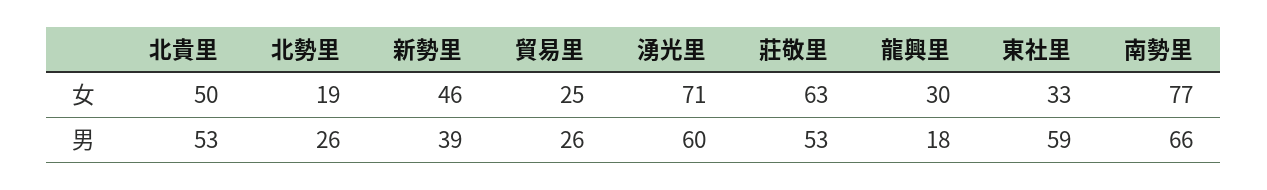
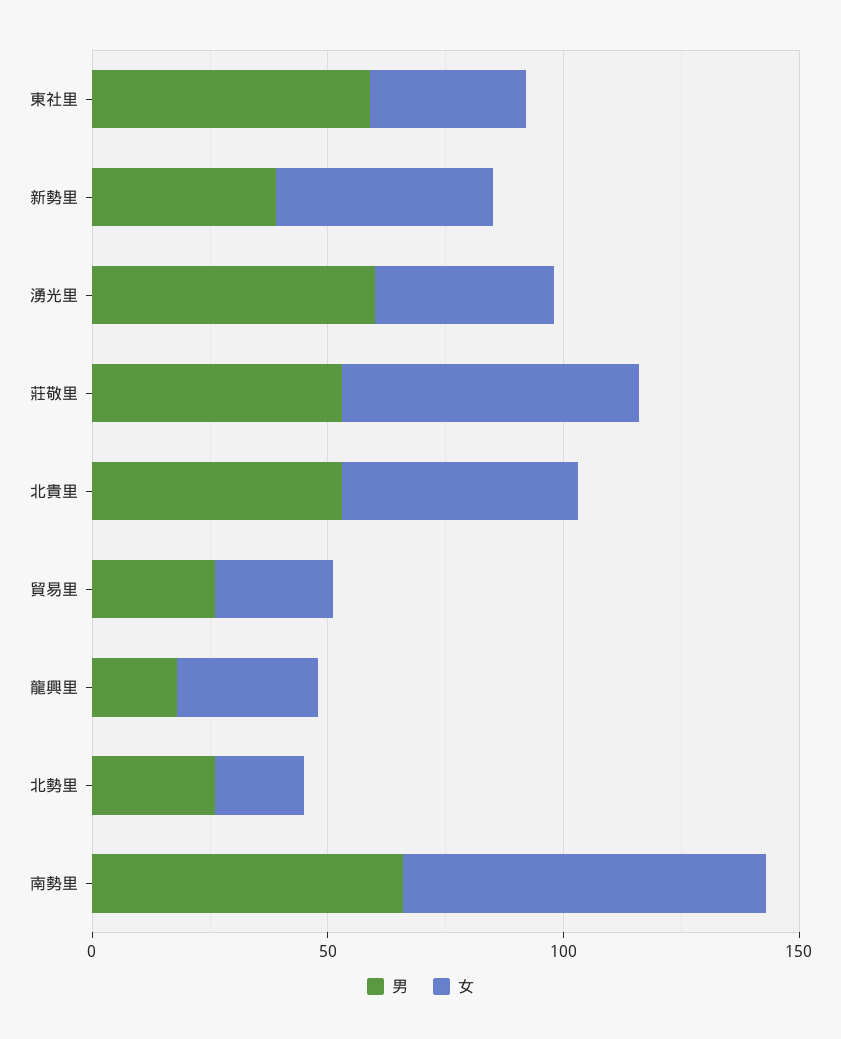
女, 湧光里: 71 -> 40

